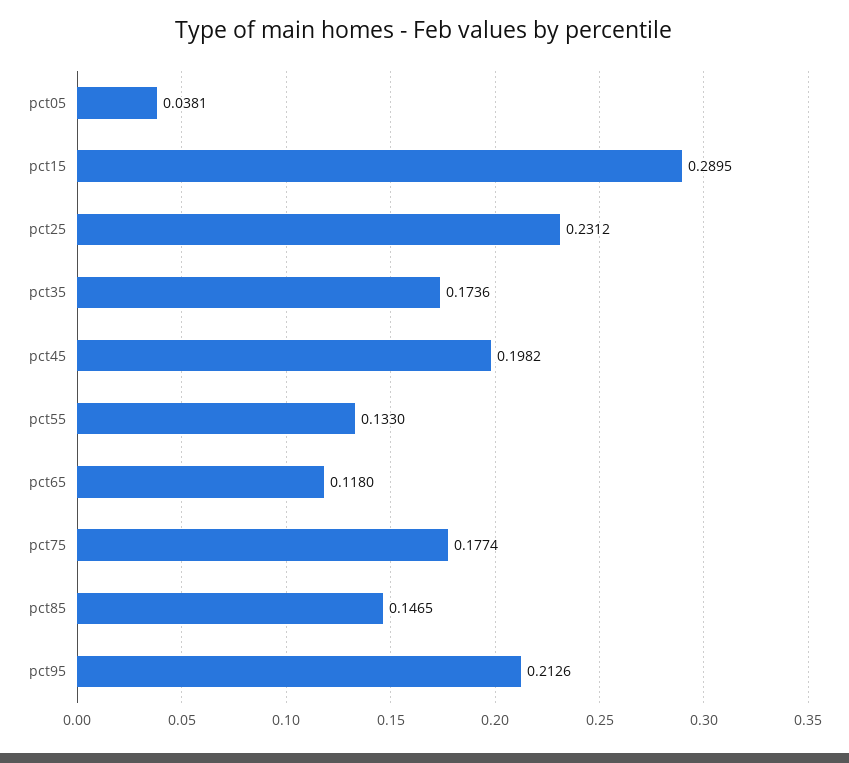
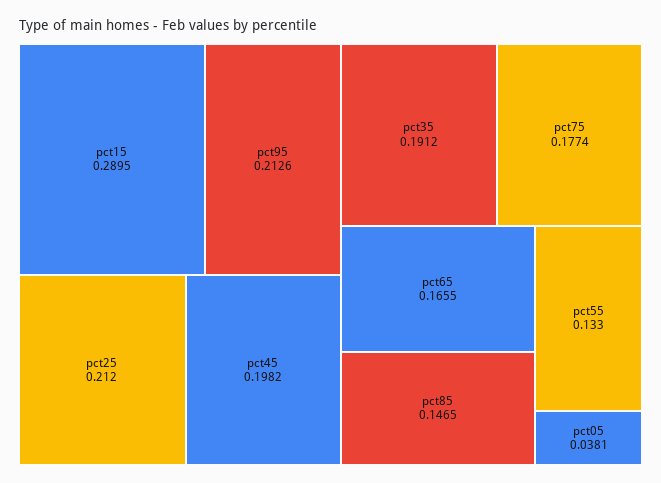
pct25: 0.2312 -> 0.212
pct35: 0.1736 -> 0.1912
pct65: 0.118 -> 0.1655

